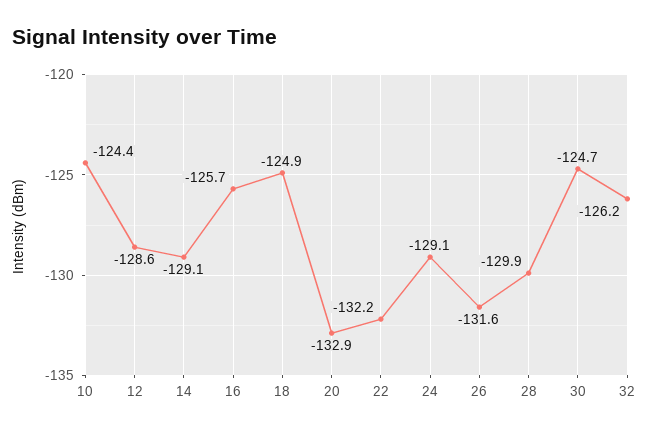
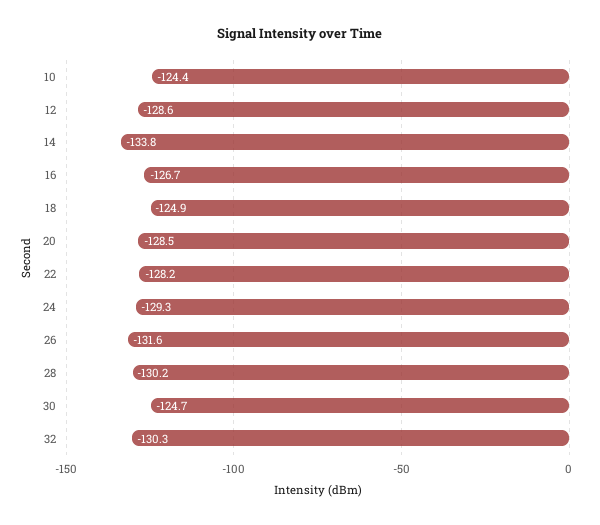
14: -129.1 -> -133.8
16: -125.7 -> -126.7
20: -132.9 -> -128.5
22: -132.2 -> -128.2
24: -129.1 -> -129.3
28: -129.9 -> -130.2
32: -126.2 -> -130.3

